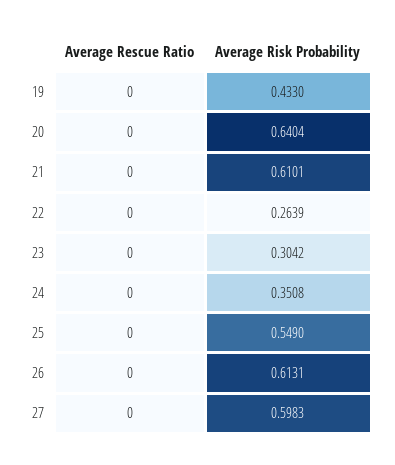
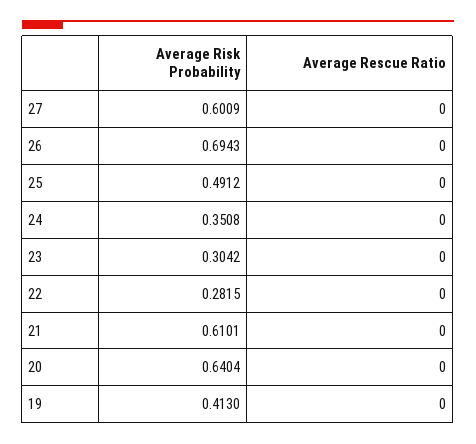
Average Risk Probability, 19: 0.433 -> 0.413
Average Risk Probability, 22: 0.2639 -> 0.2815
Average Risk Probability, 25: 0.549 -> 0.4912
Average Risk Probability, 26: 0.6131 -> 0.6943
Average Risk Probability, 27: 0.5983 -> 0.6009

